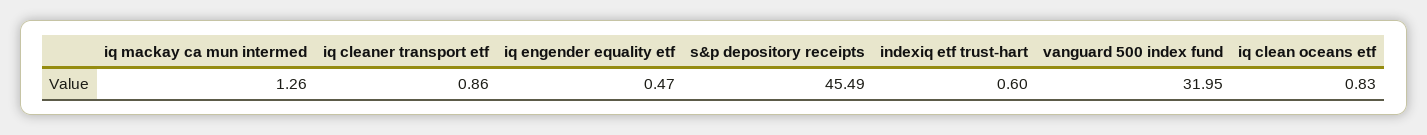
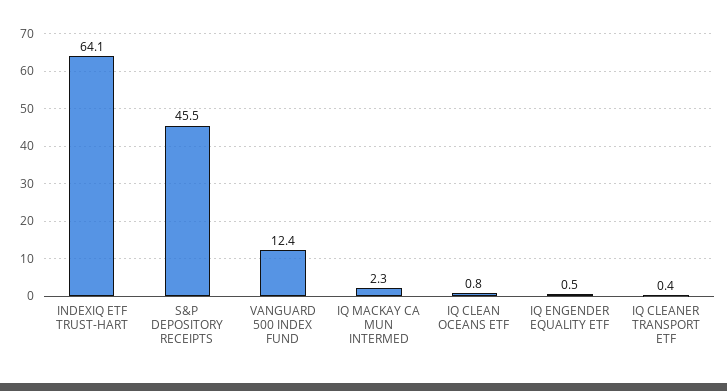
iq mackay ca mun intermed: 1.26 -> 2.3
iq cleaner transport etf: 0.86 -> 0.4
indexiq etf trust-hart: 0.6 -> 64.1
vanguard 500 index fund: 31.95 -> 12.4

